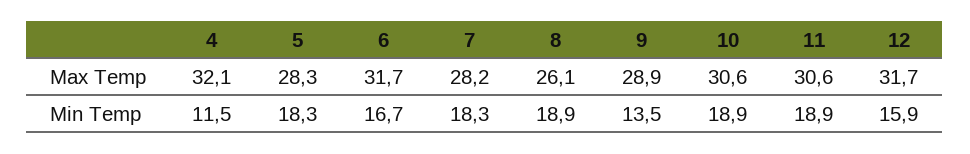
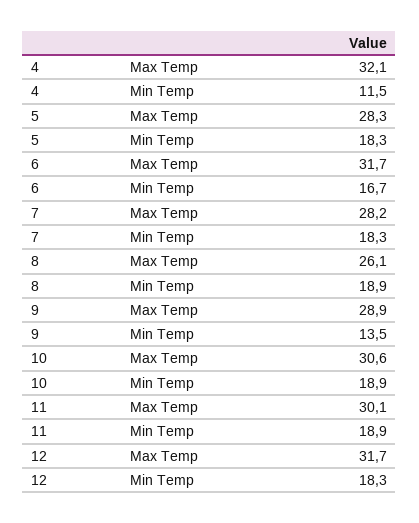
11, Max Temp: 30.6 -> 30.1
12, Min Temp: 15.9 -> 18.3

